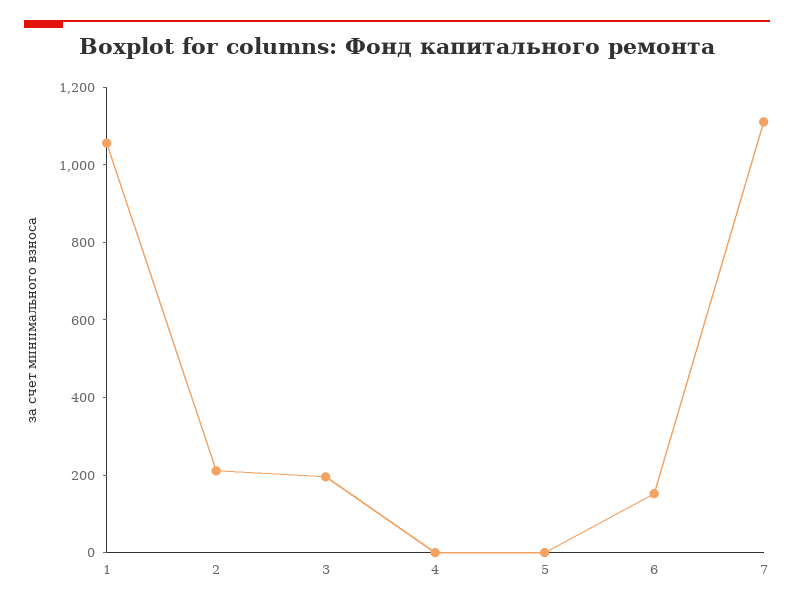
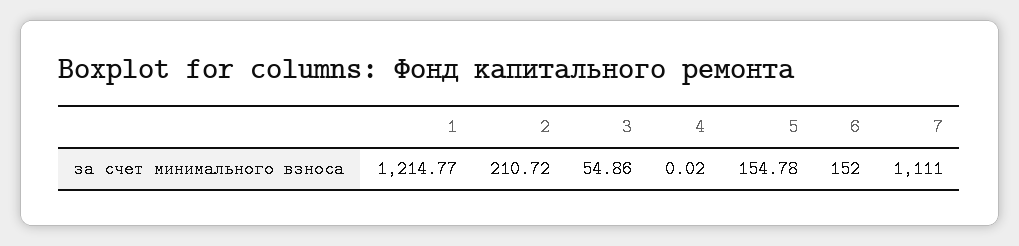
1: 1050 -> 1214.77
3: 200 -> 54.86
5: 0 -> 154.78

